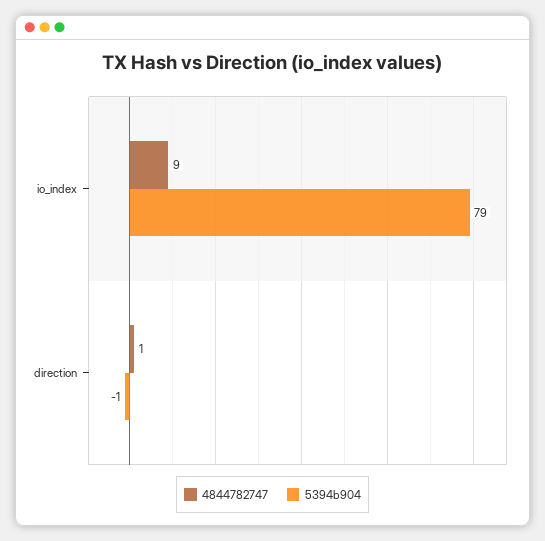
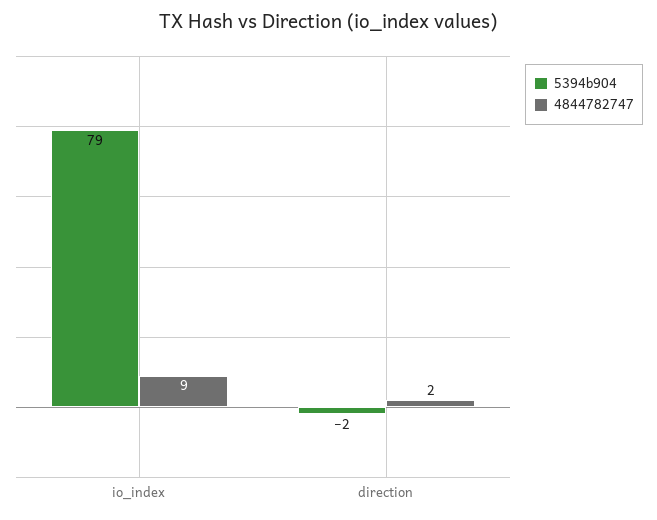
4844782747, direction: 1 -> 2
5394b904, direction: -1 -> -2

